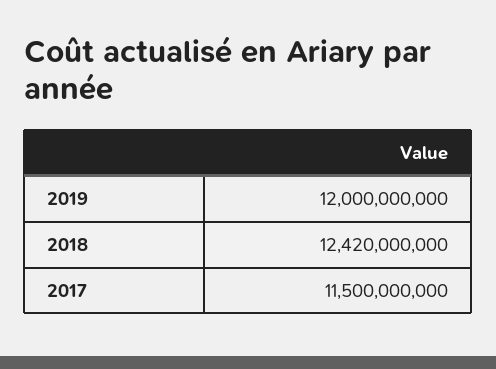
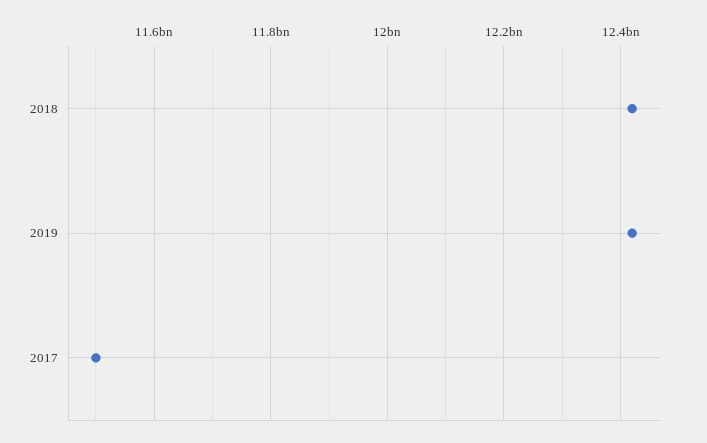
2019: 12000000000 -> 12420000000

